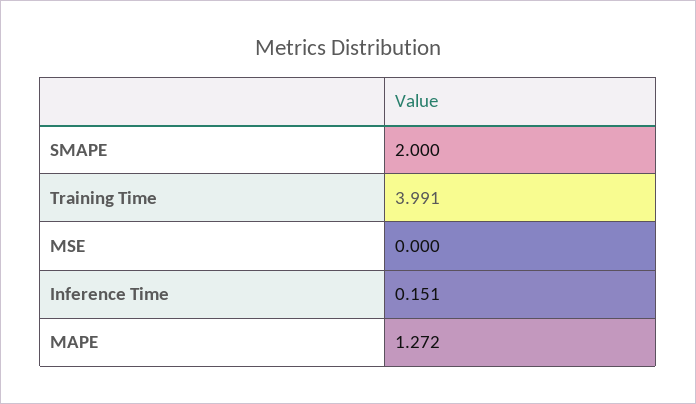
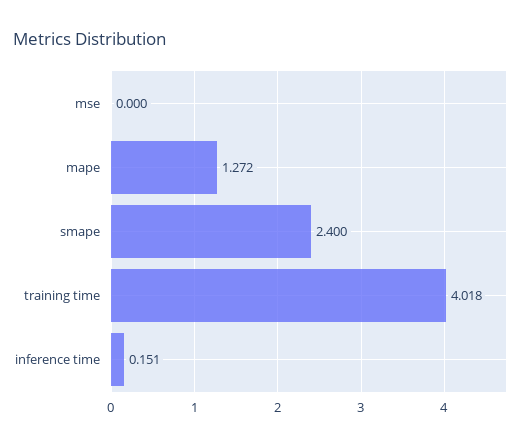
SMAPE: 2 -> 2.4
Training Time: 3.991 -> 4.018

